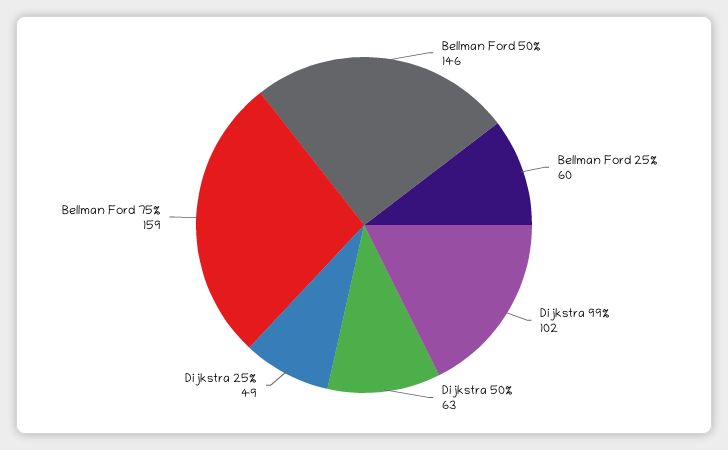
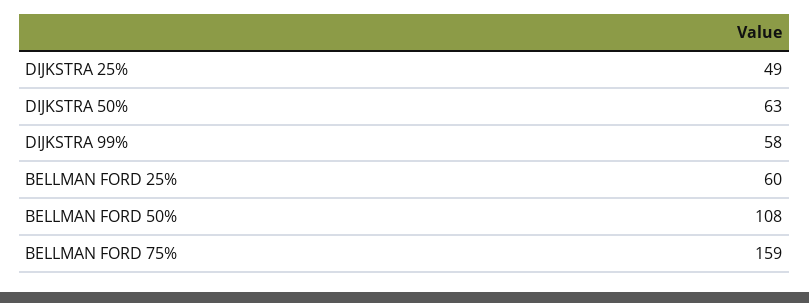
Bellman Ford 50%: 146 -> 108
Dijkstra 99%: 102 -> 58

